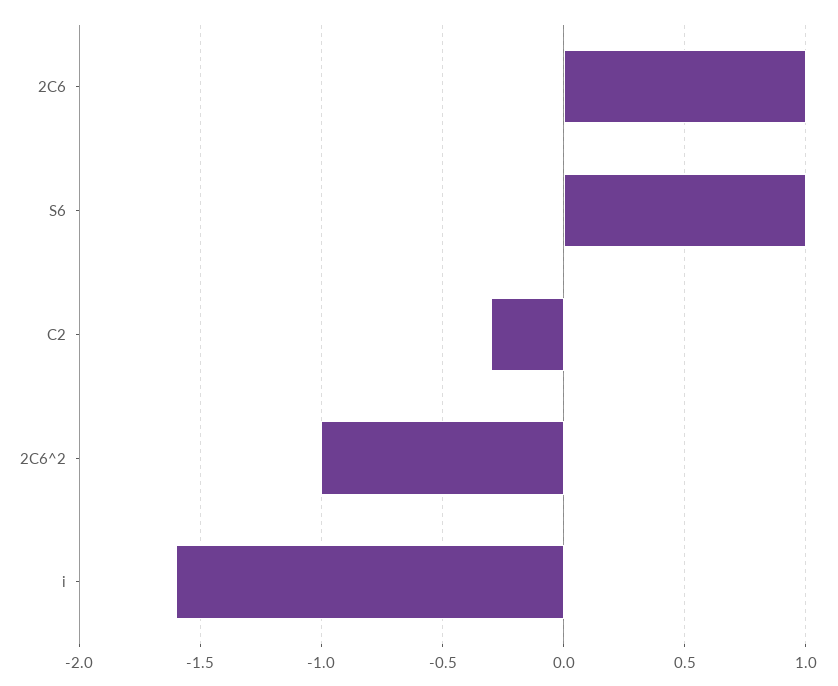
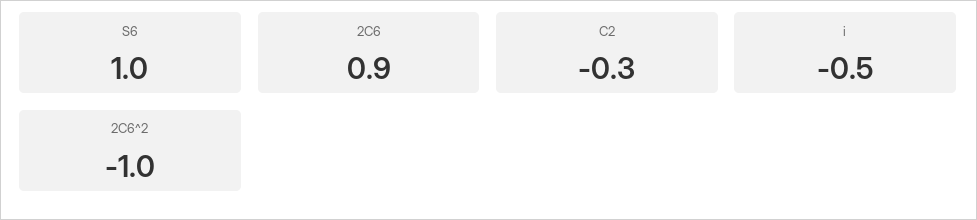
2C6: 1 -> 0.9
i: -1.6 -> -0.5

